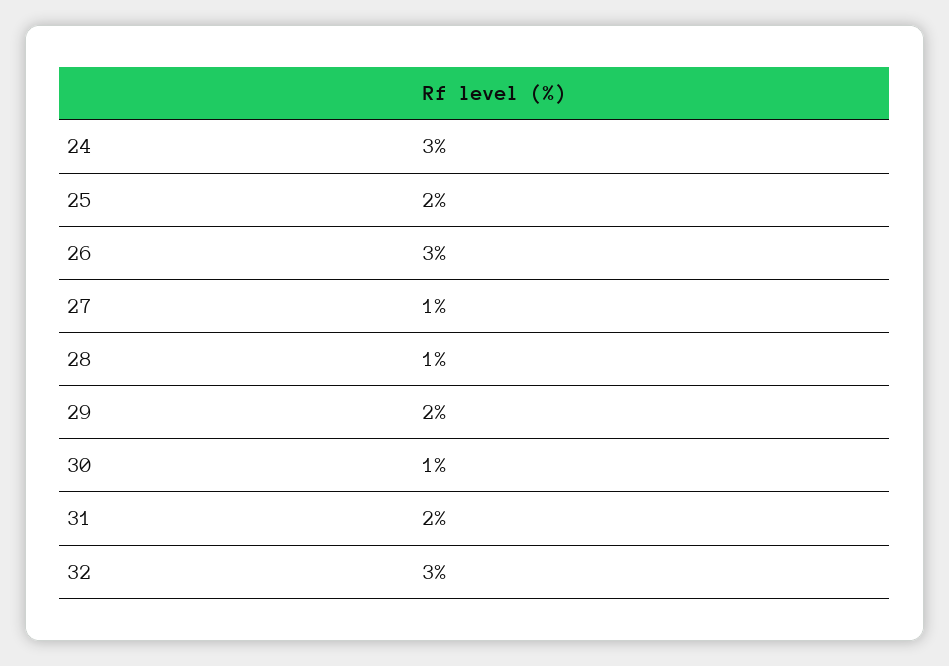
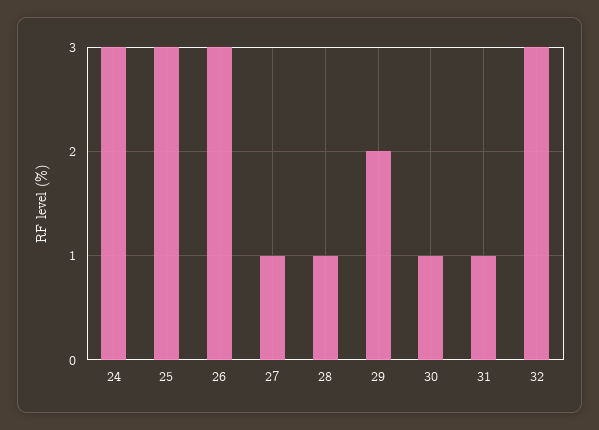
25: 2 -> 3
31: 2 -> 1

